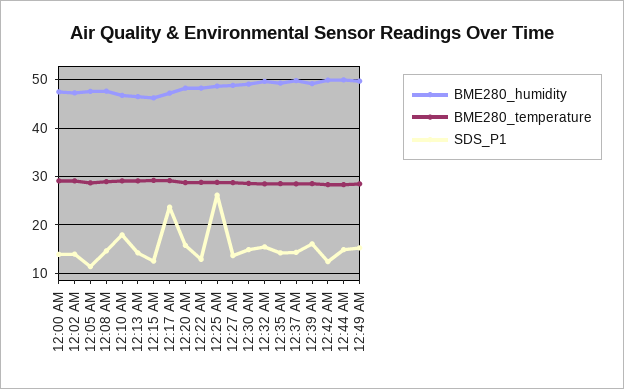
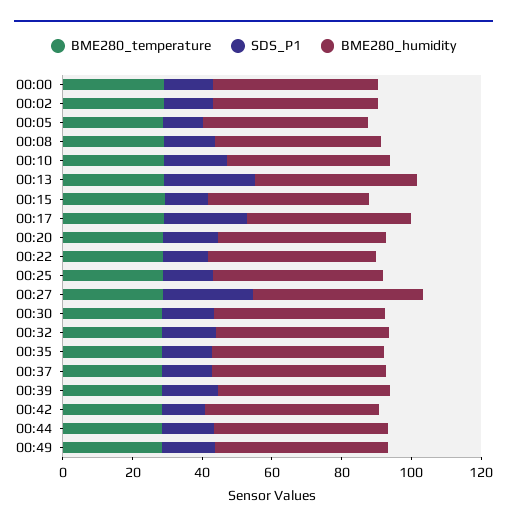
SDS_P1, 12:13 AM: 14 -> 25
SDS_P1, 12:25 AM: 26 -> 15
SDS_P1, 12:27 AM: 14 -> 25

